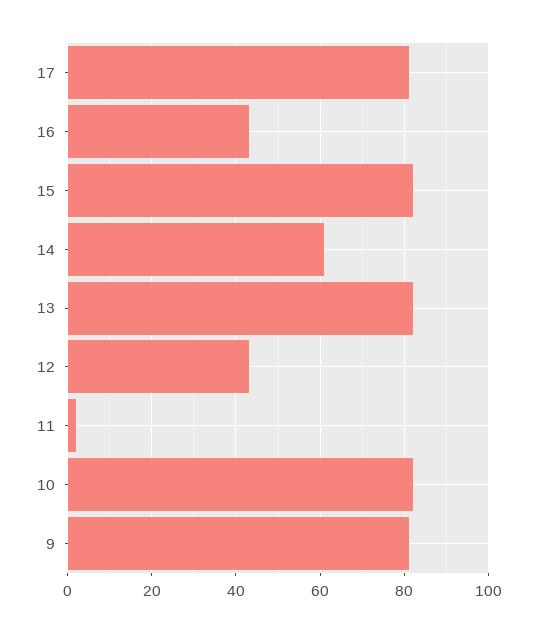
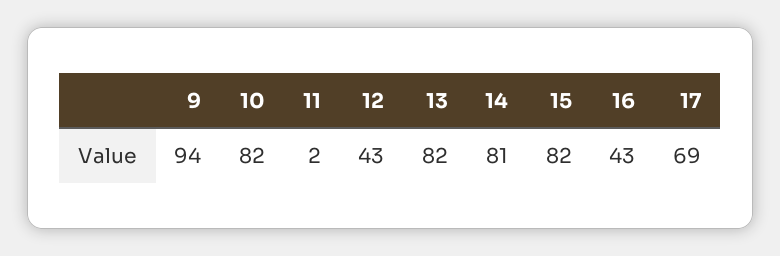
17: 80 -> 69
14: 60 -> 81
9: 80 -> 94

